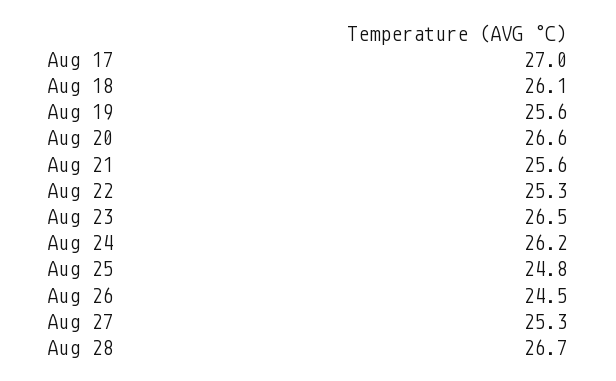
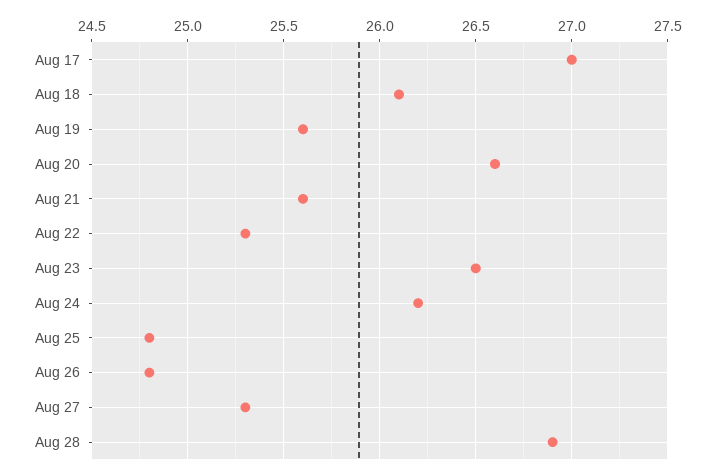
Aug 26: 24.5 -> 24.8
Aug 28: 26.7 -> 26.9

